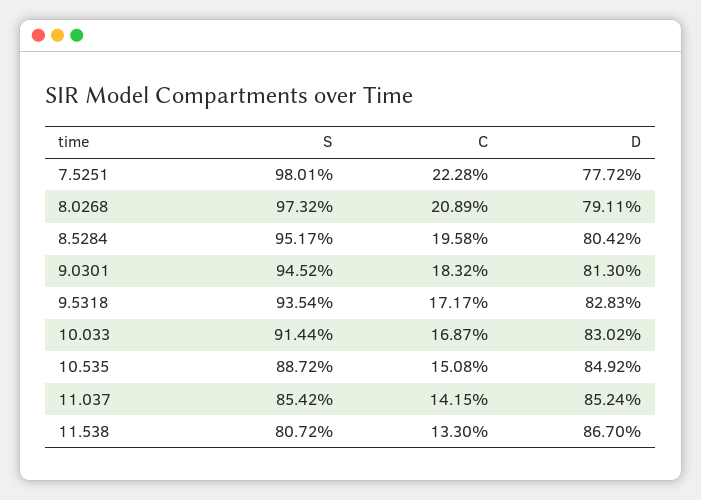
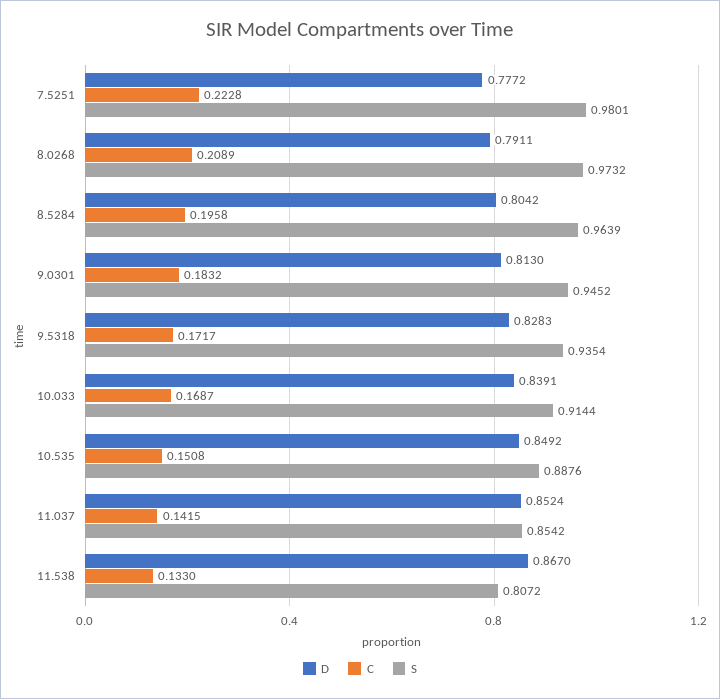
S, 8.5284: 0.9517 -> 0.9639
D, 10.033: 0.8302 -> 0.8391
S, 10.535: 0.8872 -> 0.8876

